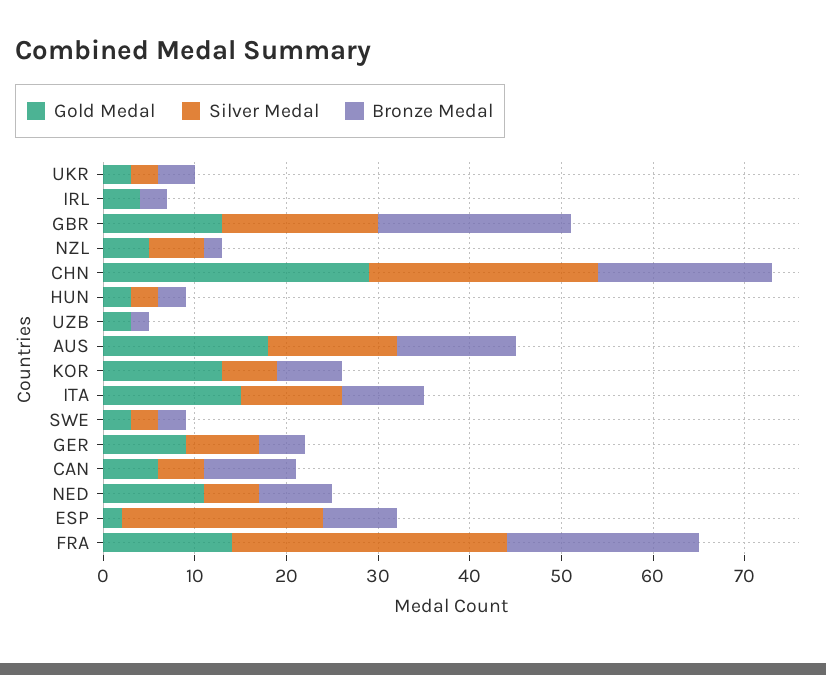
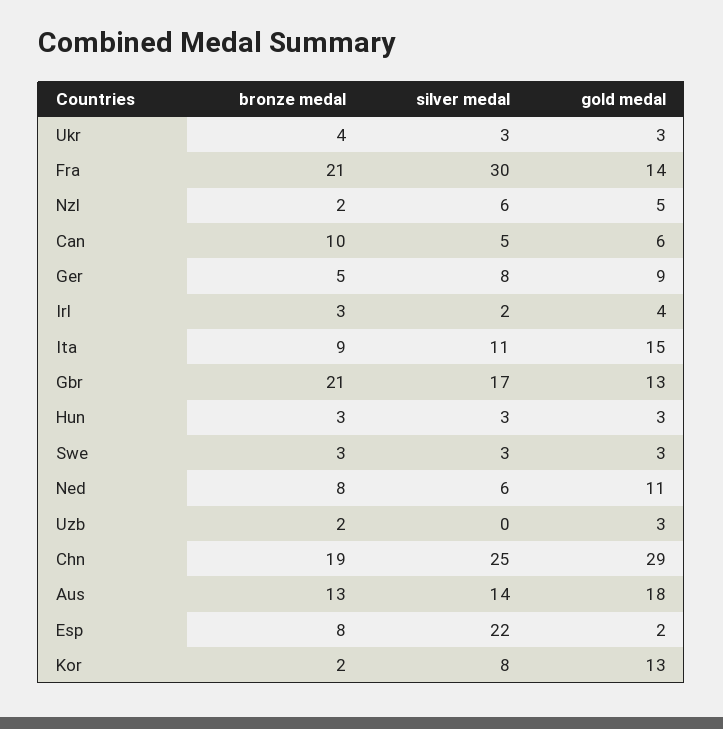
Silver Medal, IRL: 0 -> 2
Silver Medal, KOR: 6 -> 8
Bronze Medal, KOR: 7 -> 2

